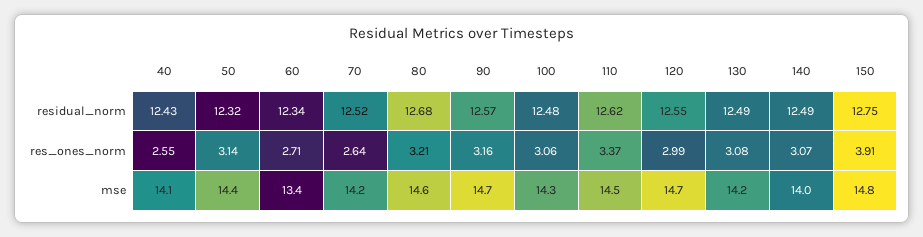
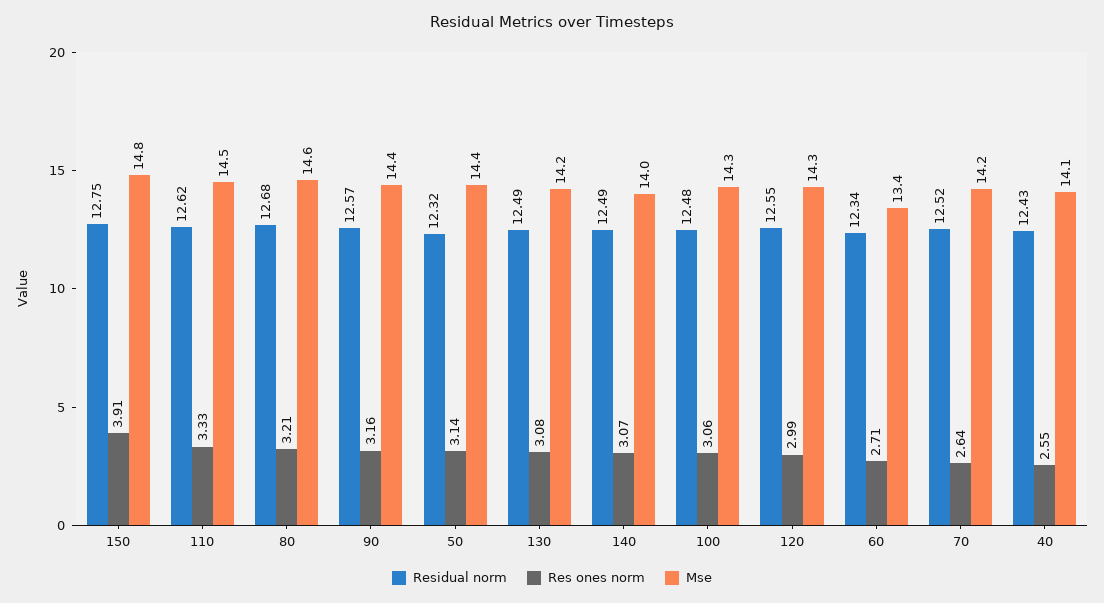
res_ones_norm, 110: 3.37 -> 3.33
mse, 90: 14.7 -> 14.4
mse, 120: 14.7 -> 14.3

